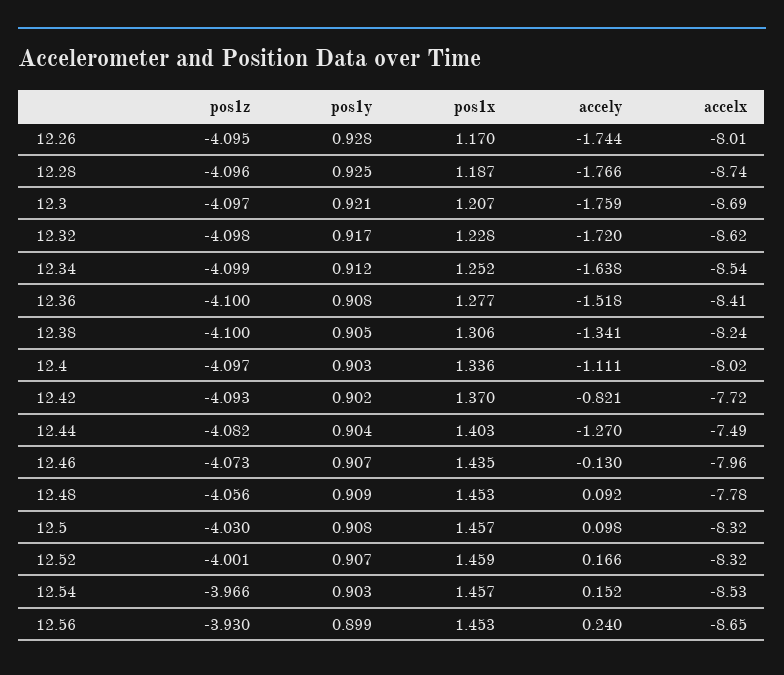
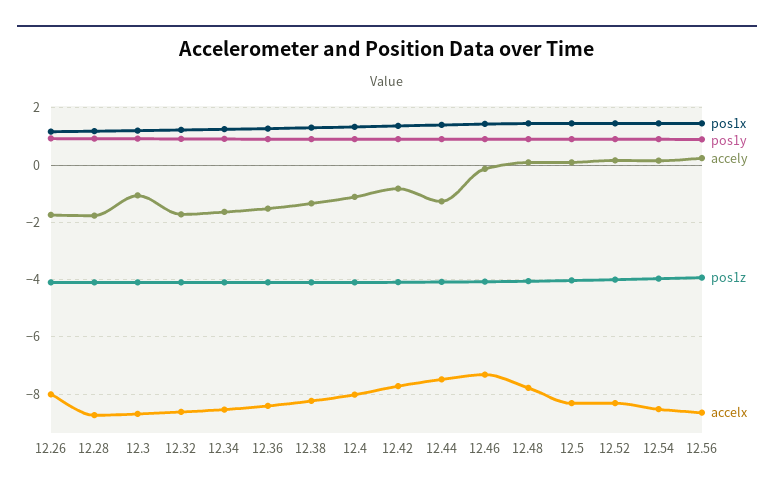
accely, 12.3: -1.759 -> -1
accelx, 12.46: -7.96 -> -7.25

